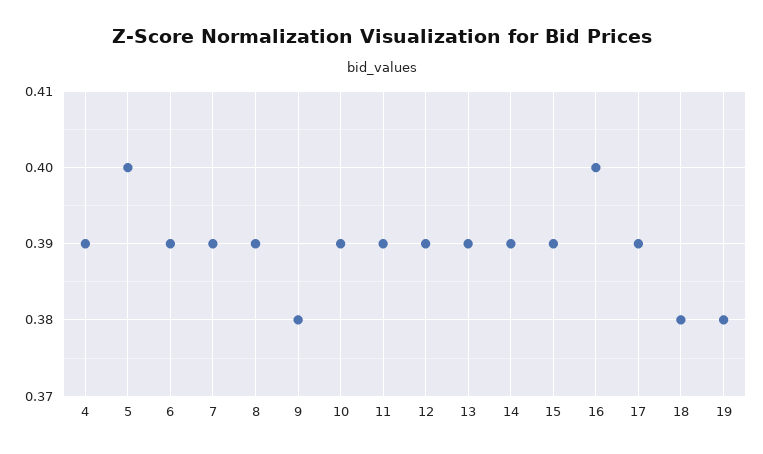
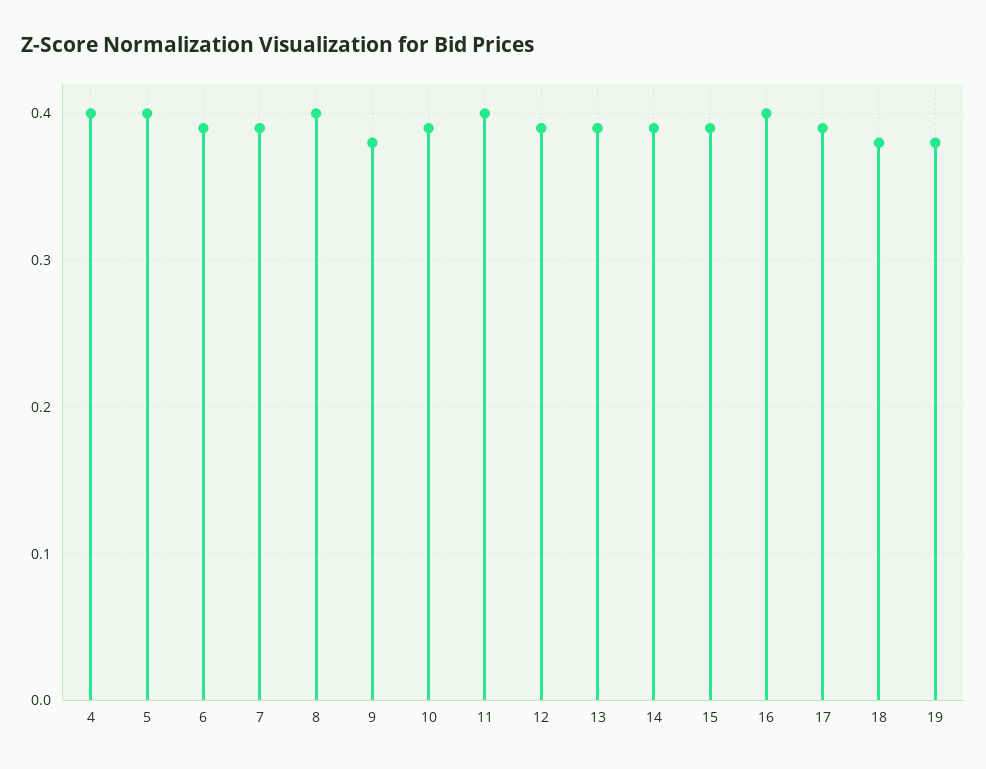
4: 0.39 -> 0.4
8: 0.39 -> 0.4
11: 0.39 -> 0.4

